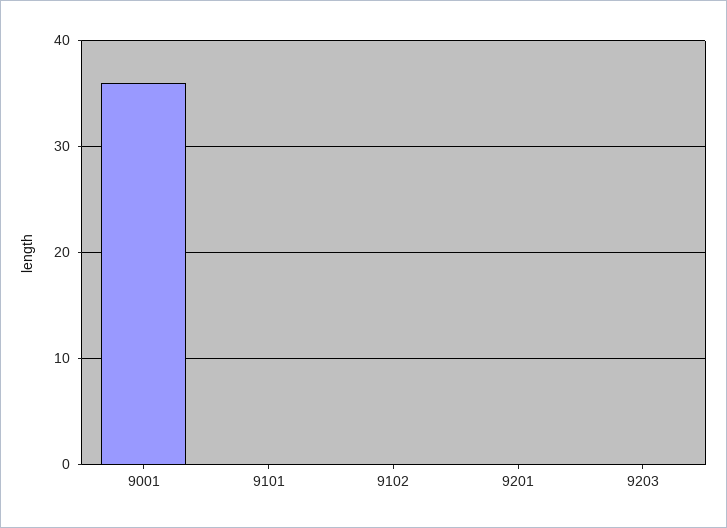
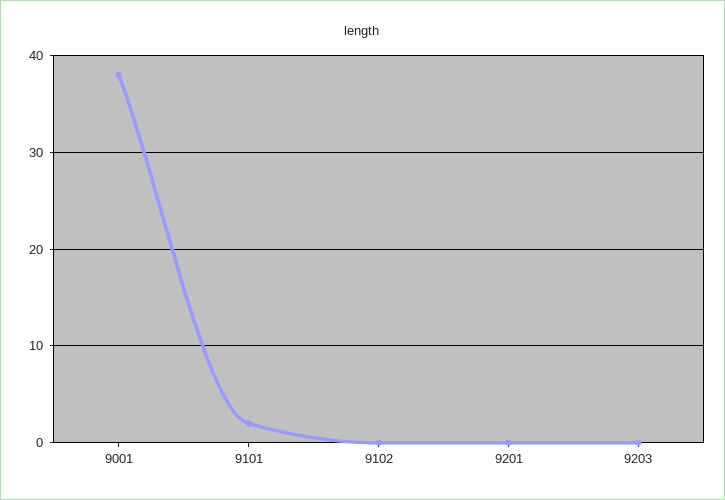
9001: 36 -> 38
9101: 0 -> 2

